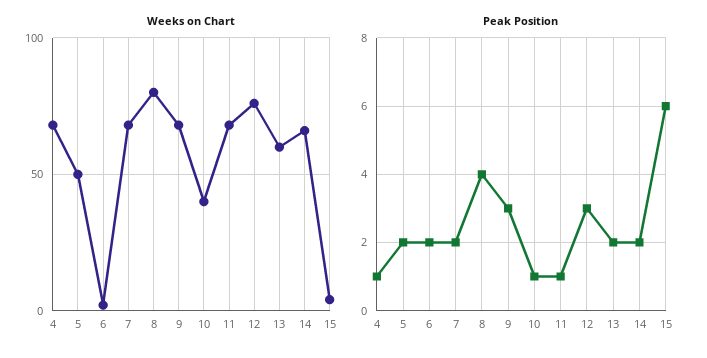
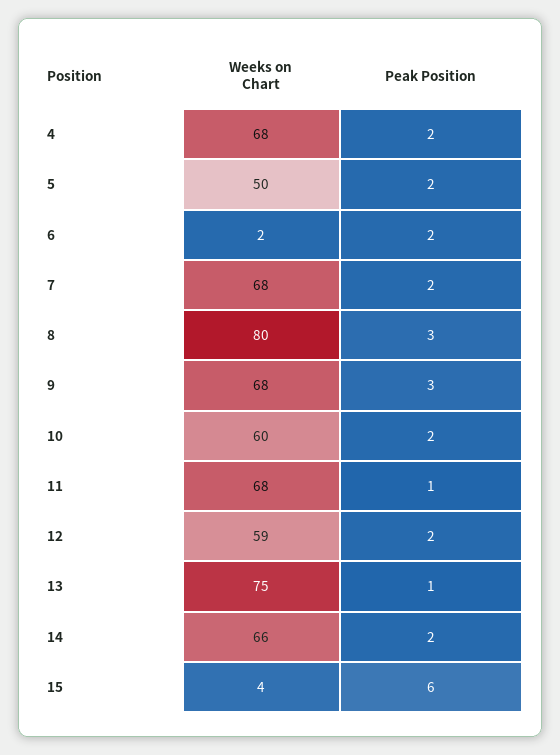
Weeks on Chart, 10: 40 -> 60
Weeks on Chart, 12: 75 -> 59
Weeks on Chart, 13: 60 -> 75
Peak Position, 4: 1 -> 2
Peak Position, 8: 4 -> 3
Peak Position, 10: 1 -> 2
Peak Position, 12: 3 -> 2
Peak Position, 13: 2 -> 1

